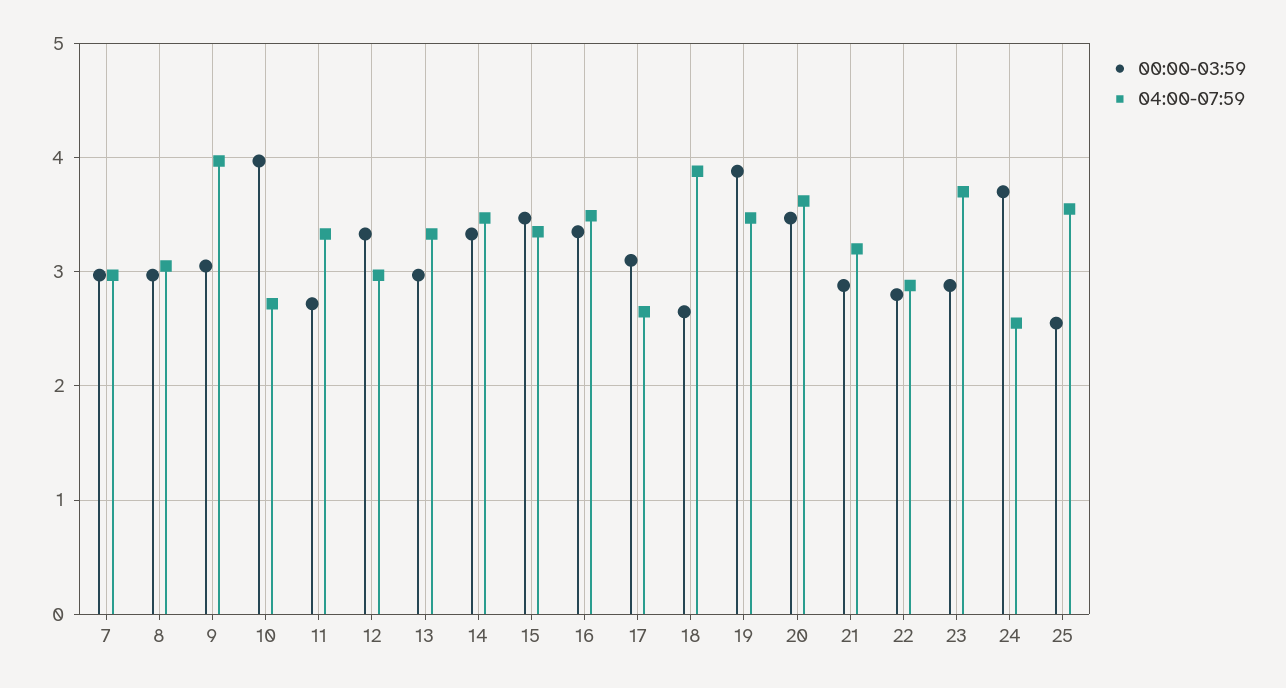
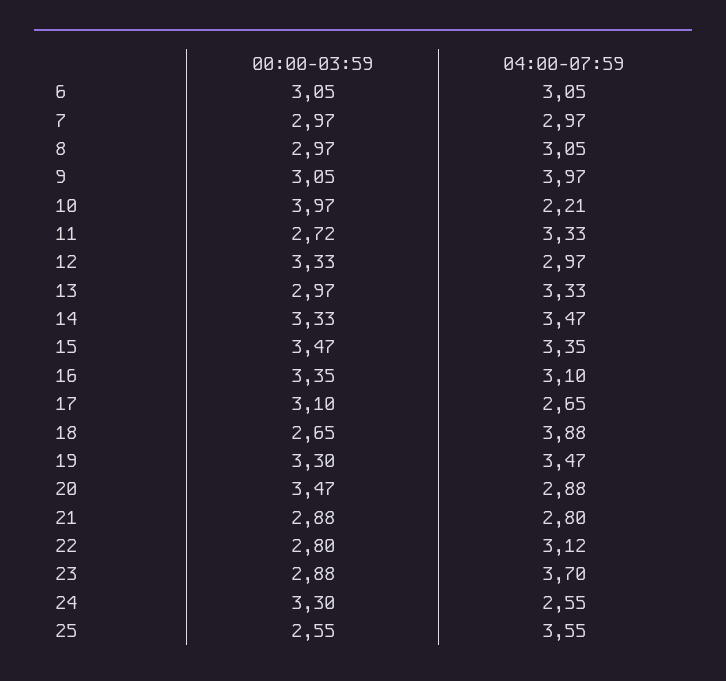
04:00-07:59, 10: 2.7 -> 2.21
04:00-07:59, 16: 3.5 -> 3.1
00:00-03:59, 19: 3.9 -> 3.3
04:00-07:59, 20: 3.6 -> 2.88
04:00-07:59, 21: 3.2 -> 2.8
04:00-07:59, 22: 2.9 -> 3.12
00:00-03:59, 24: 3.7 -> 3.3
00:00-03:59, 6: none -> 3.05
04:00-07:59, 6: none -> 3.05

